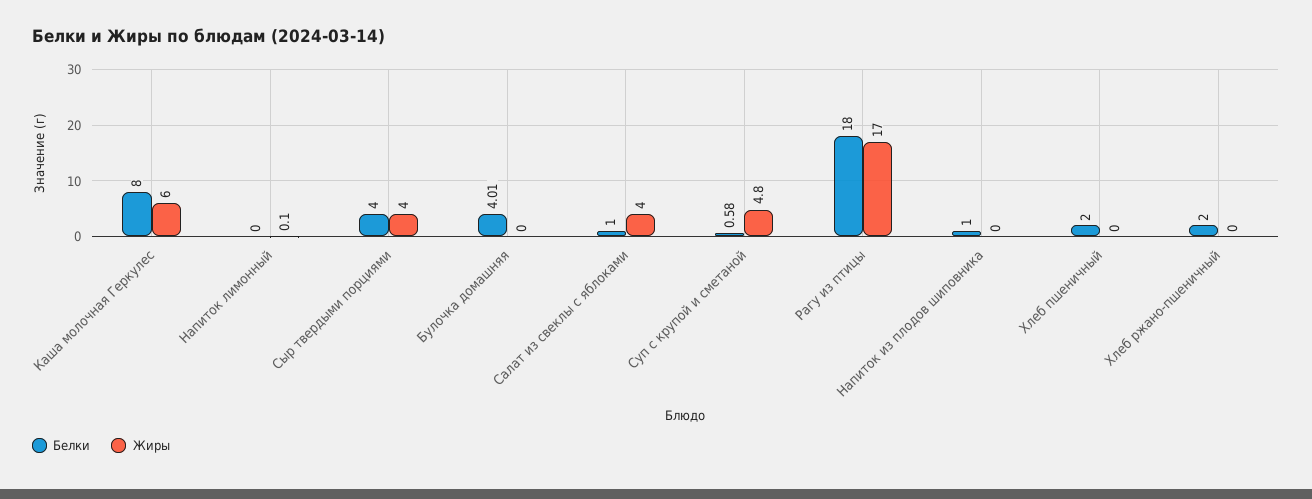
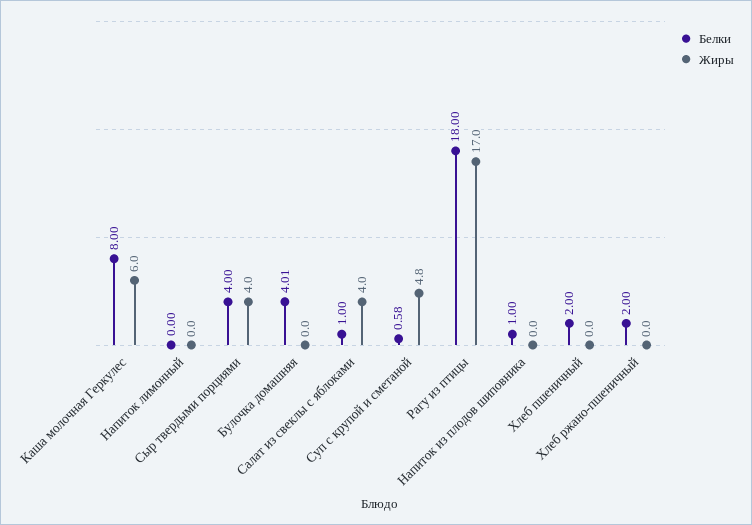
Жиры, Напиток лимонный: 0.1 -> 0

